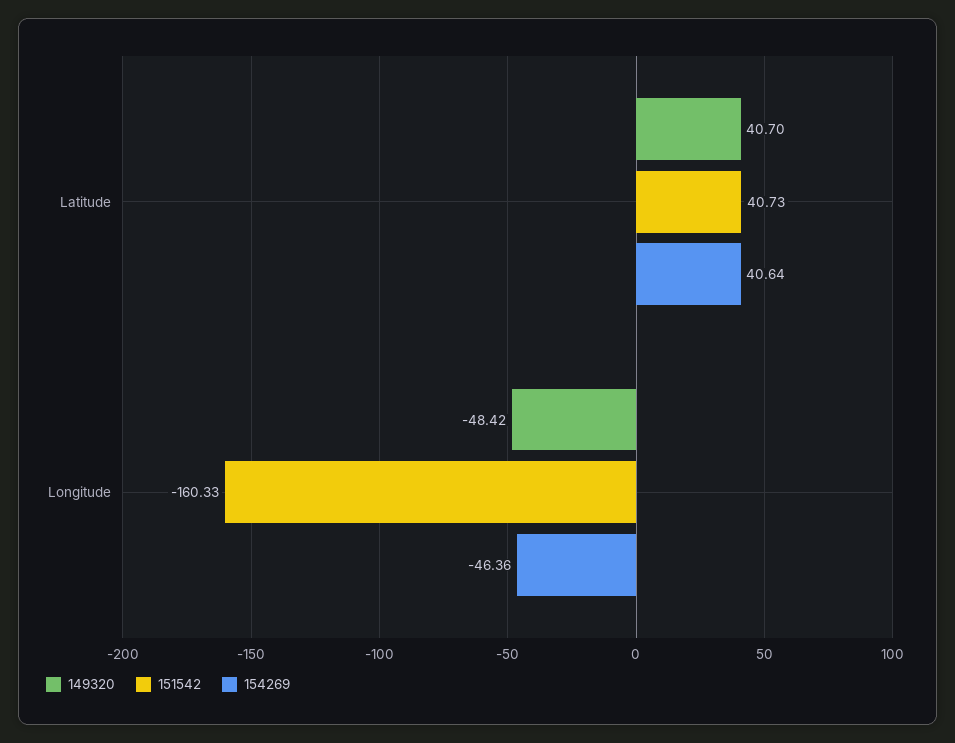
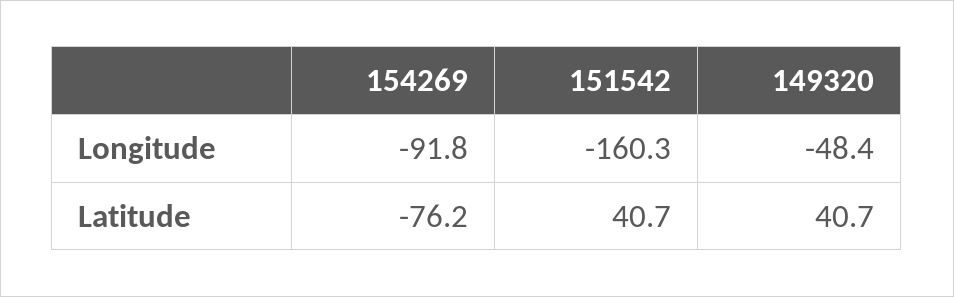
154269, Latitude: 40.64 -> -76.2
154269, Longitude: -46.36 -> -91.8

